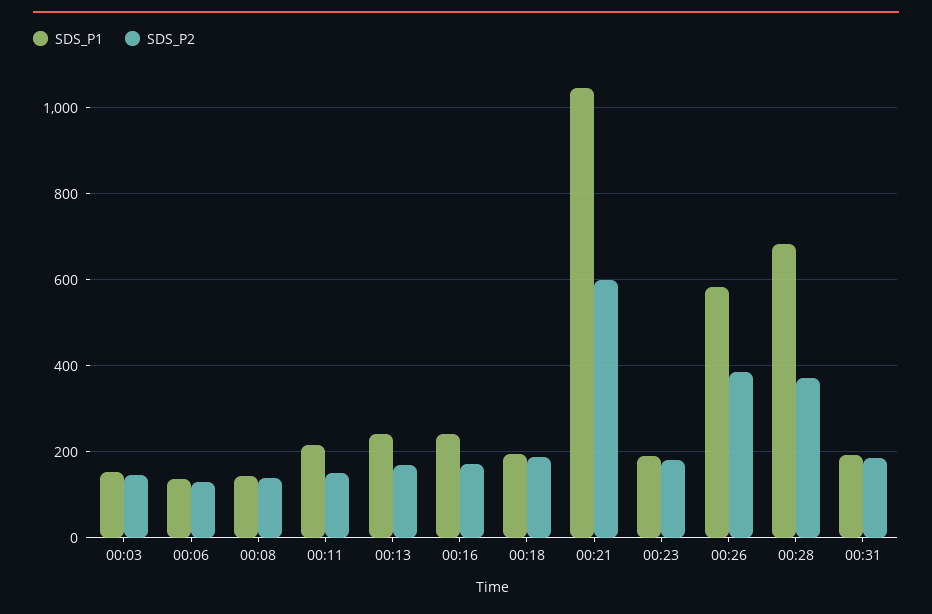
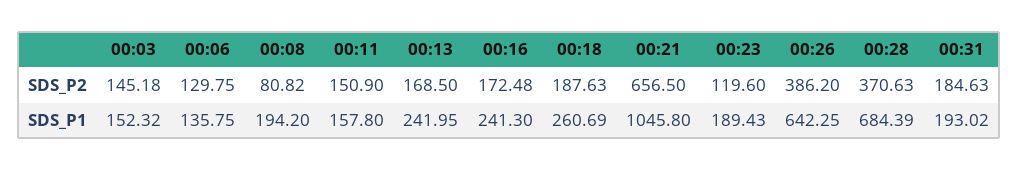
SDS_P1, 00:08: 140 -> 194.2
SDS_P2, 00:08: 140 -> 80.82
SDS_P1, 00:11: 220 -> 157.8
SDS_P1, 00:18: 200 -> 260.69
SDS_P2, 00:21: 600 -> 656.5
SDS_P2, 00:23: 180 -> 119.6
SDS_P1, 00:26: 580 -> 642.25

